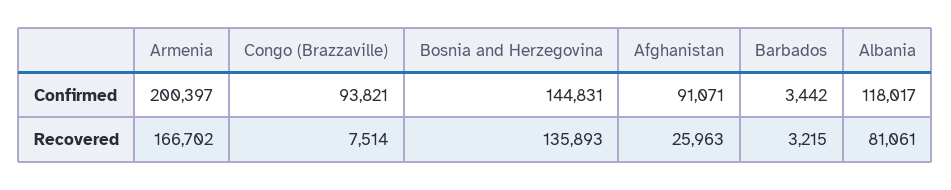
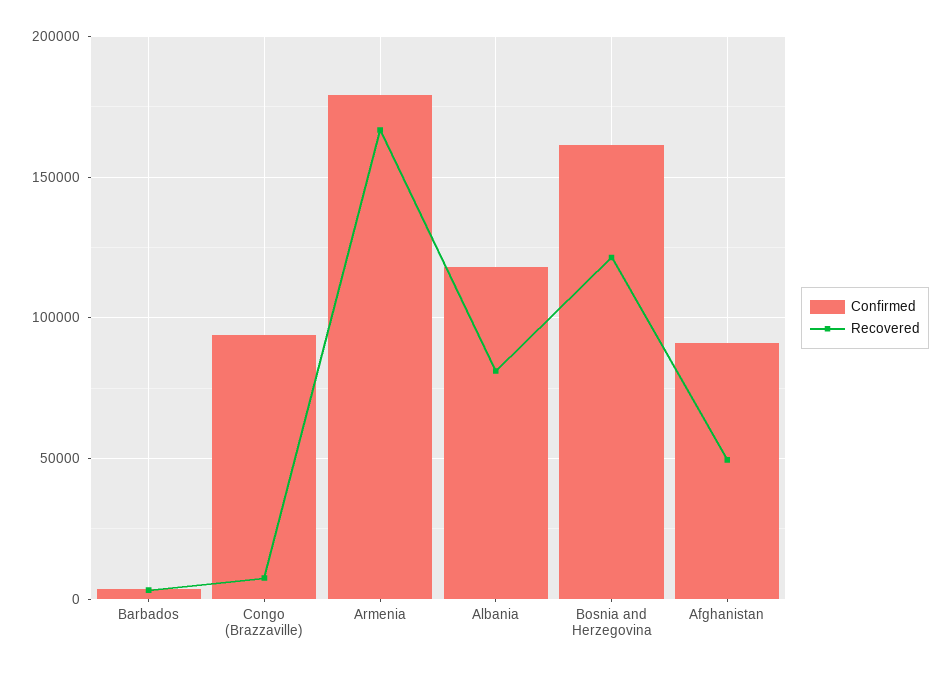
Confirmed, Armenia: 200397 -> 180000
Confirmed, Bosnia and Herzegovina: 144831 -> 160000
Recovered, Bosnia and Herzegovina: 135893 -> 120000
Recovered, Afghanistan: 25963 -> 50000

